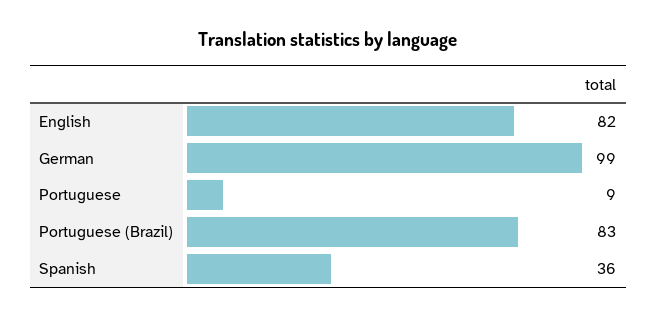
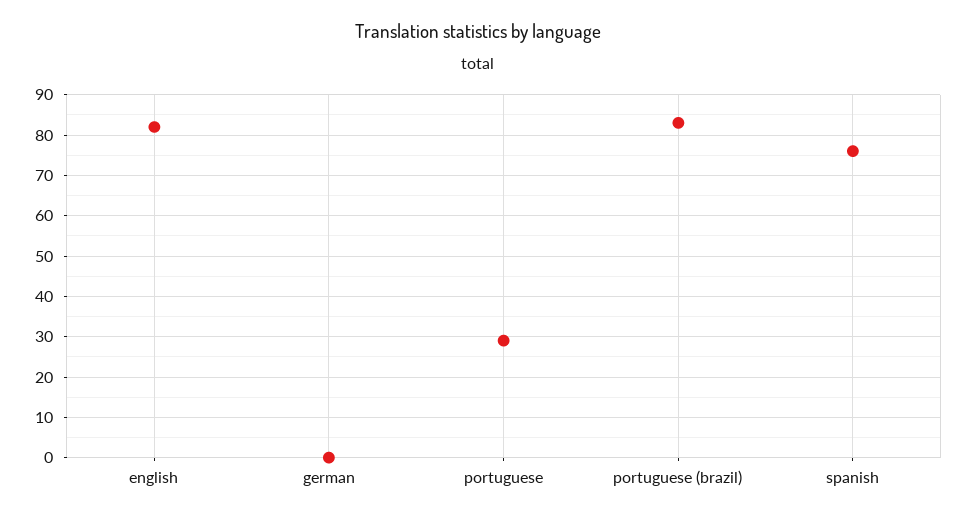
German: 99 -> 0
Portuguese: 9 -> 30
Spanish: 36 -> 75

